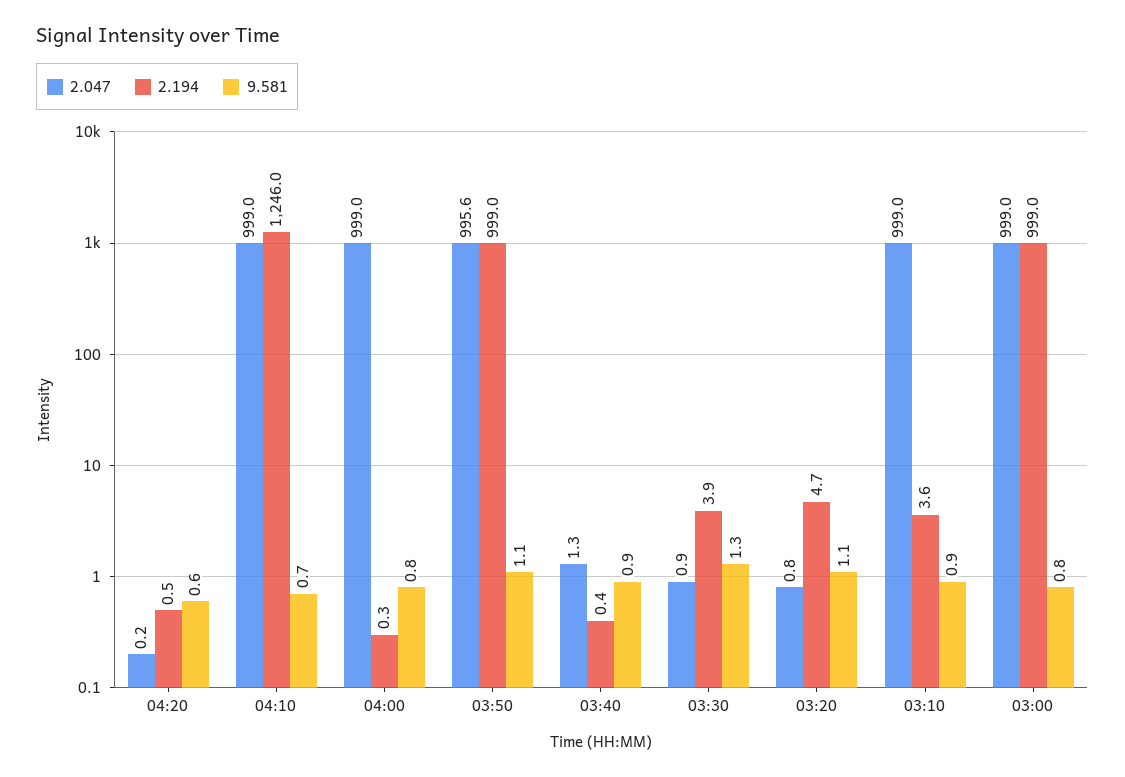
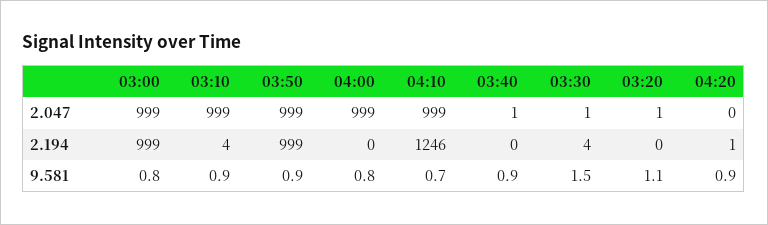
9.581, 04:20: 0.6 -> 0.9
2.047, 03:50: 995.6 -> 999
9.581, 03:50: 1.1 -> 0.9
9.581, 03:30: 1.3 -> 1.5
2.194, 03:20: 4.7 -> 0

